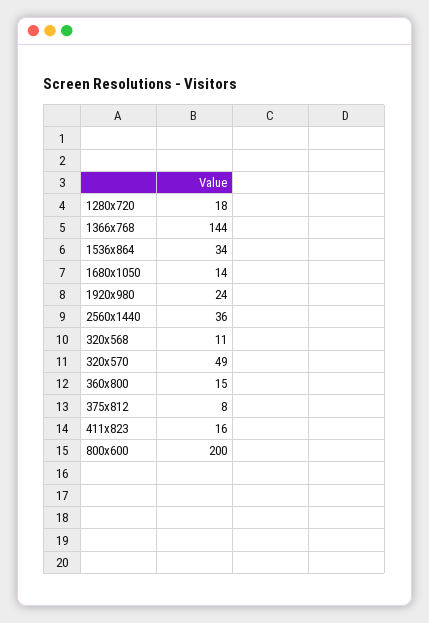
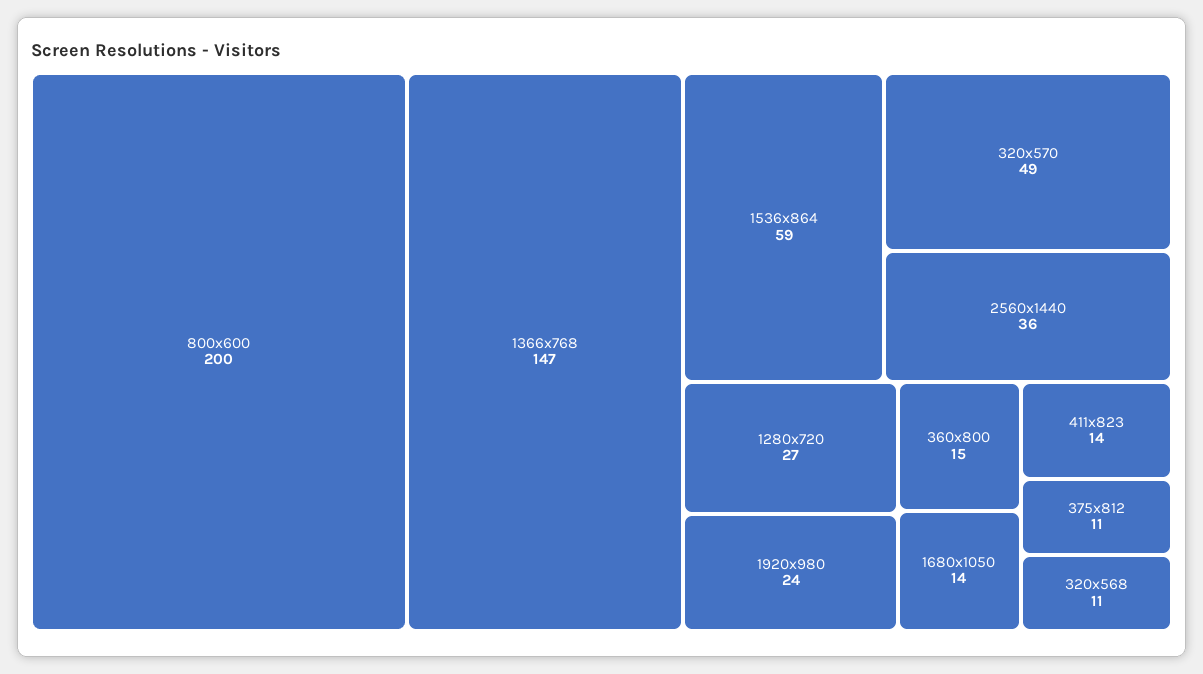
1280x720: 18 -> 27
1366x768: 144 -> 147
1536x864: 34 -> 59
375x812: 8 -> 11
411x823: 16 -> 14

